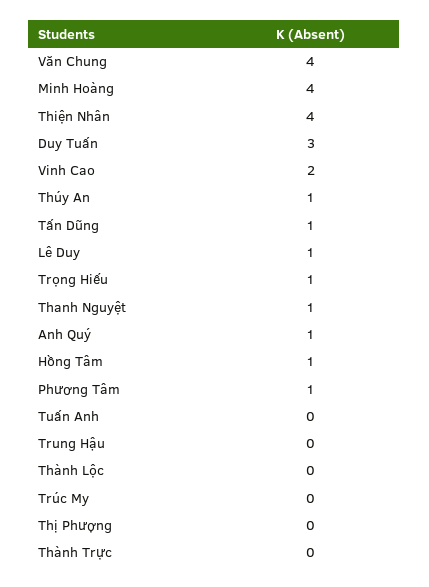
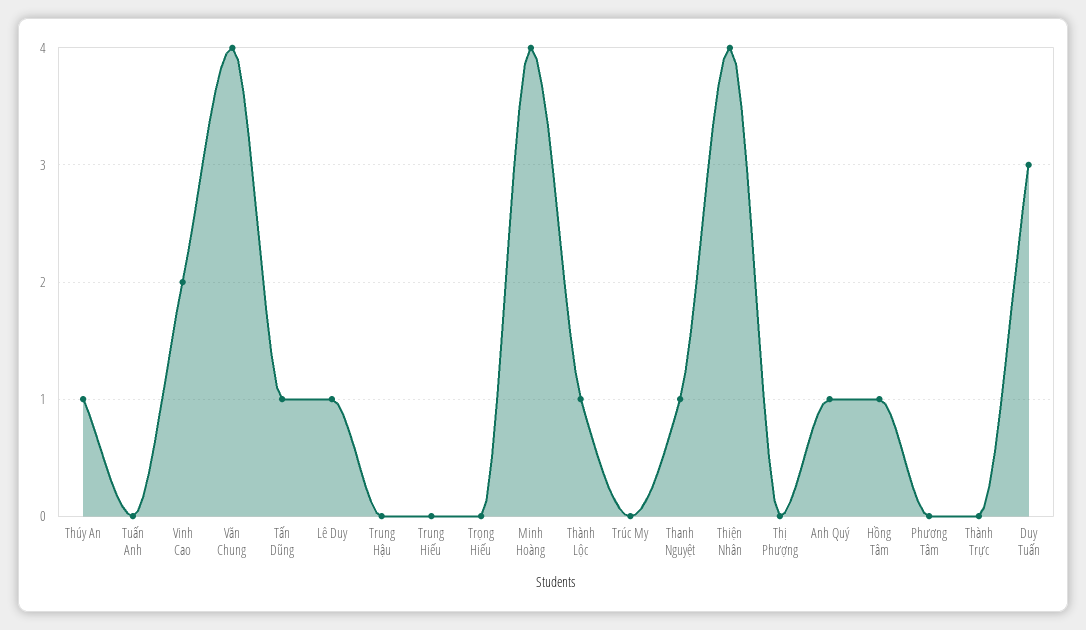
Trọng Hiếu: 1 -> 0
Phương Tâm: 1 -> 0
Thành Lộc: 0 -> 1
Trung Hiếu: none -> 0

